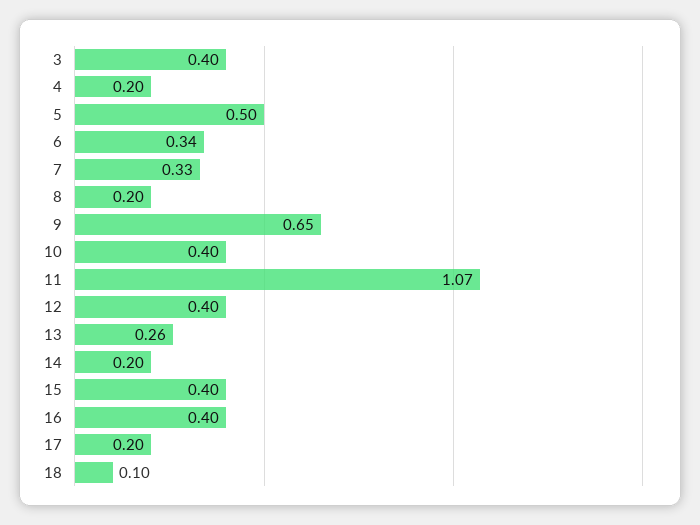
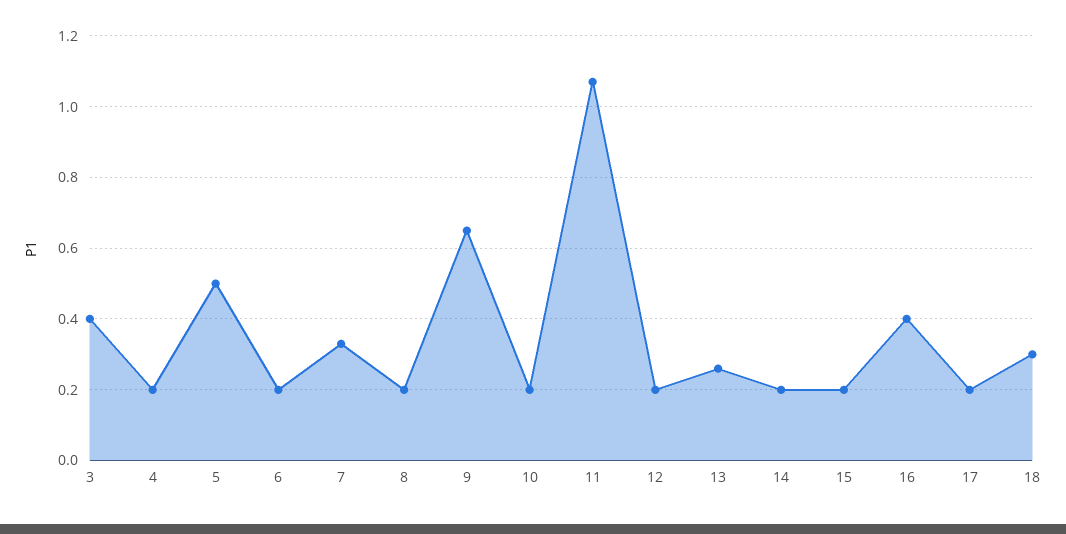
6: 0.34 -> 0.2
10: 0.4 -> 0.2
12: 0.4 -> 0.2
15: 0.4 -> 0.2
18: 0.1 -> 0.3

